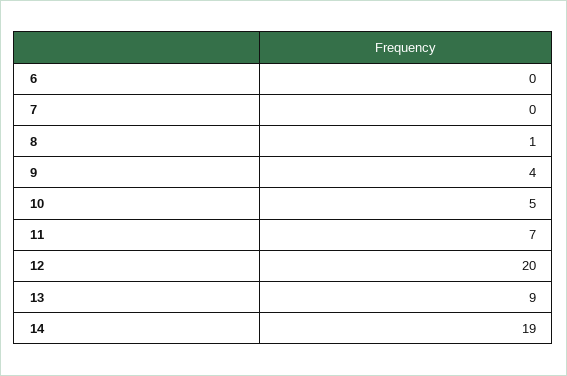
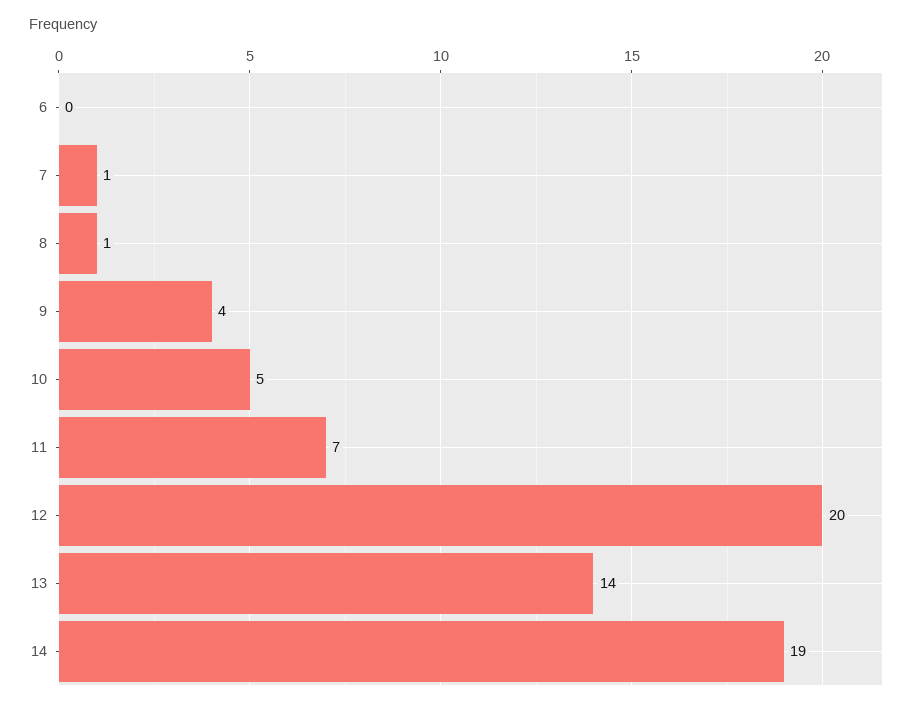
7: 0 -> 1
13: 9 -> 14

